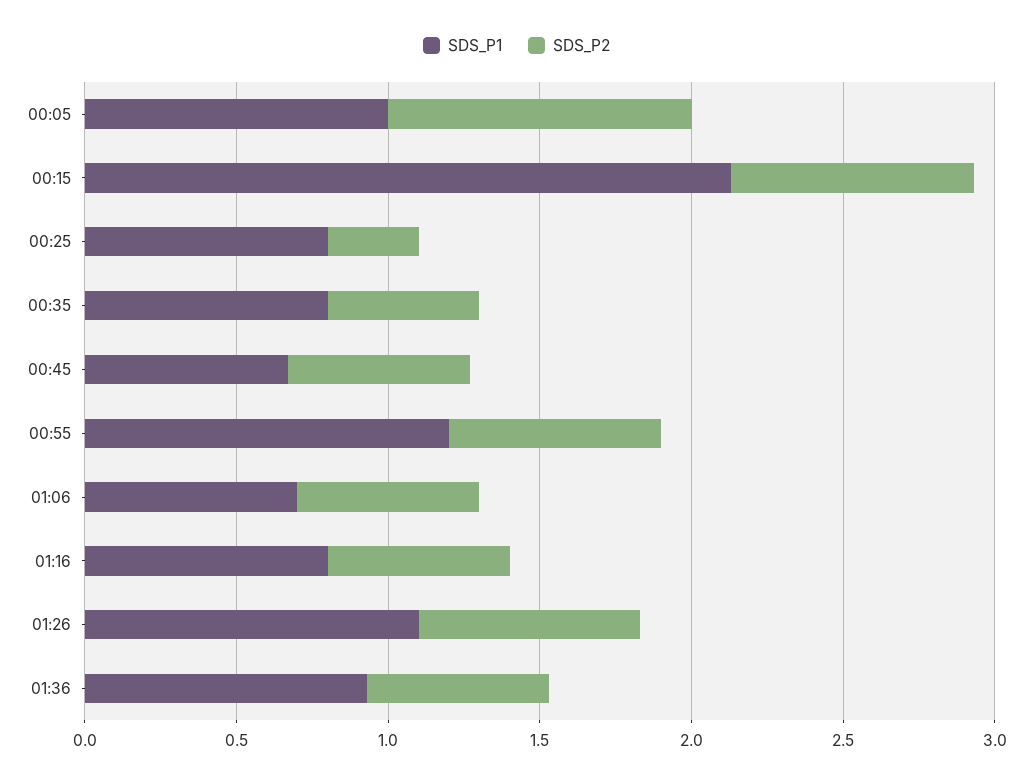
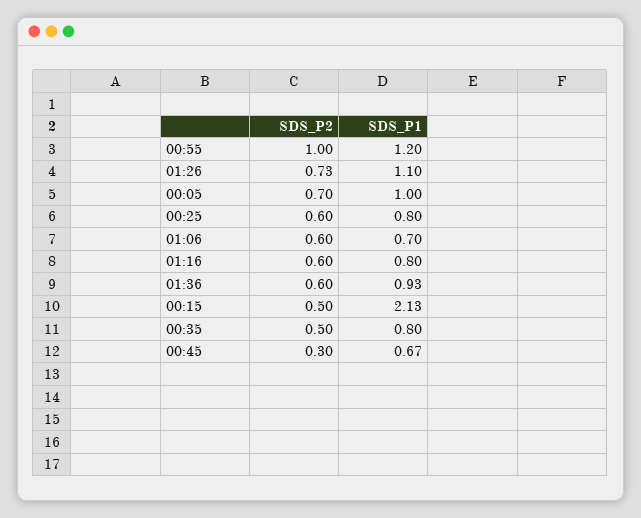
SDS_P2, 00:05: 1 -> 0.7
SDS_P2, 00:15: 0.8 -> 0.5
SDS_P2, 00:25: 0.3 -> 0.6
SDS_P2, 00:45: 0.6 -> 0.3
SDS_P2, 00:55: 0.7 -> 1

